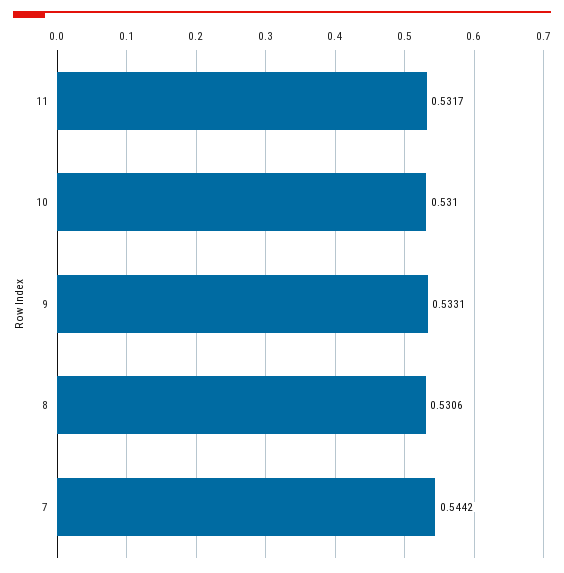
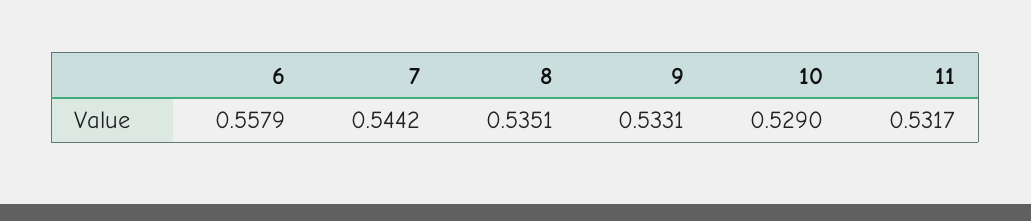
10: 0.531 -> 0.529
8: 0.5306 -> 0.5351
6: none -> 0.5579

